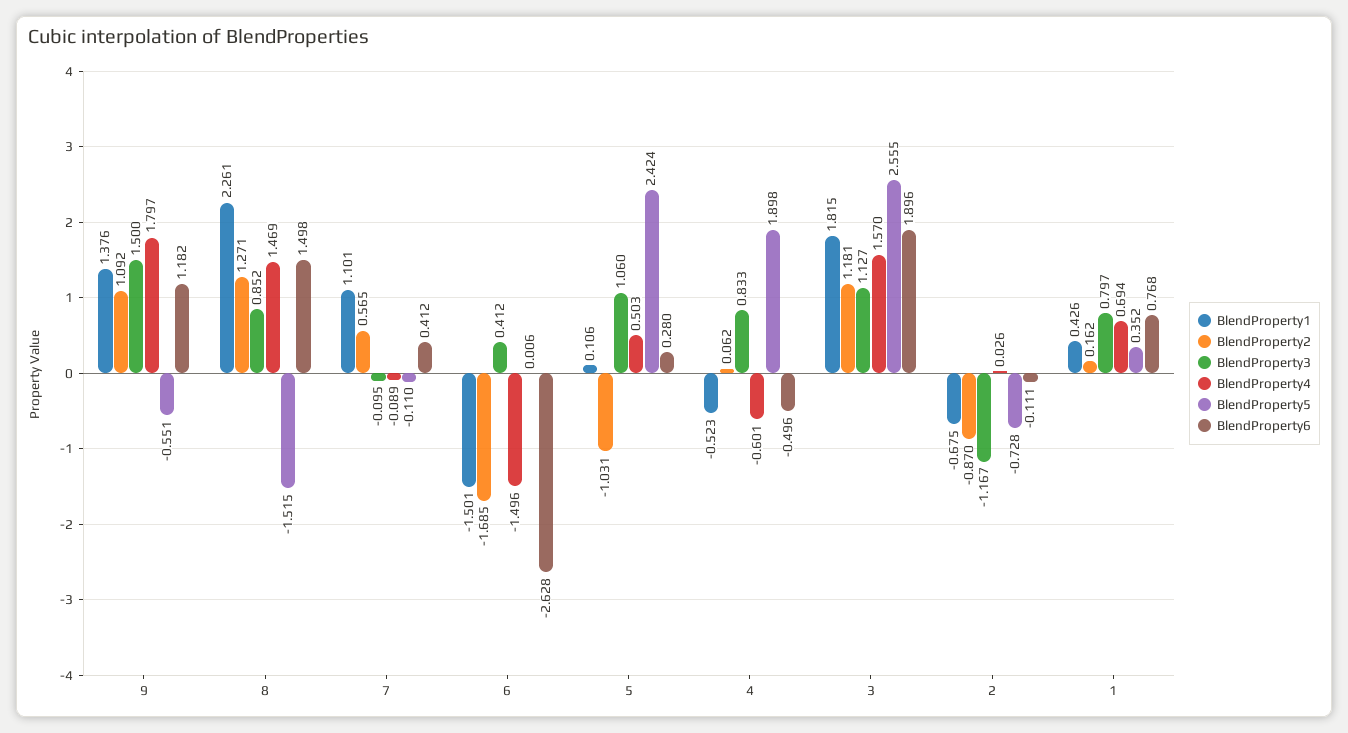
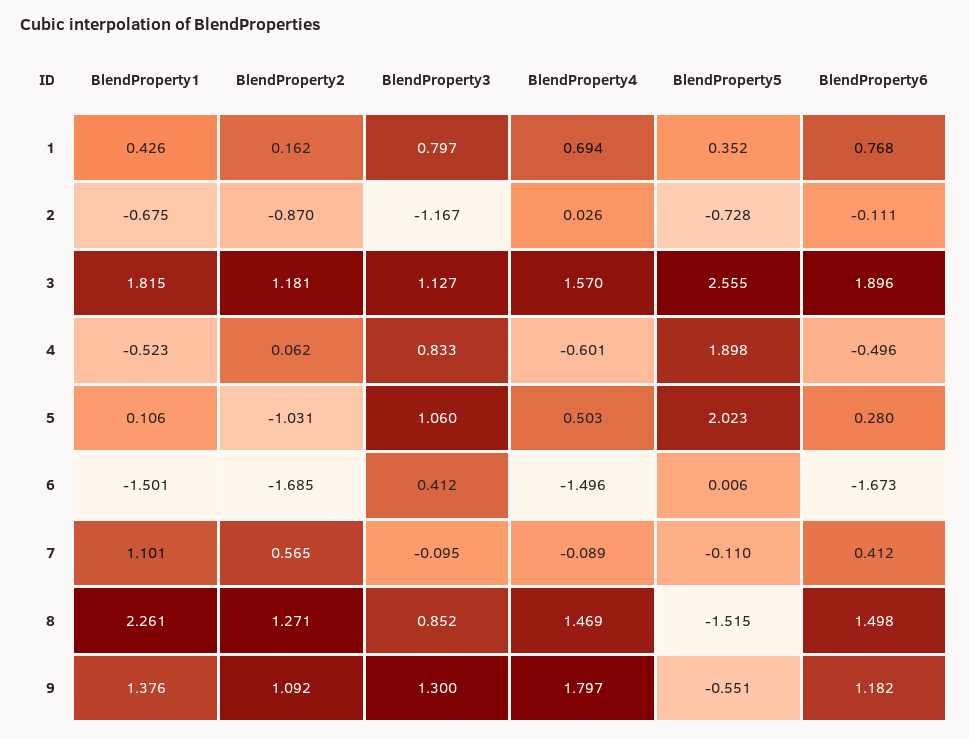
BlendProperty3, 9: 1.5 -> 1.3
BlendProperty6, 6: -2.628 -> -1.673
BlendProperty5, 5: 2.424 -> 2.023

